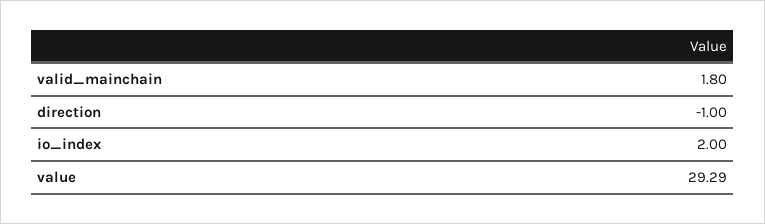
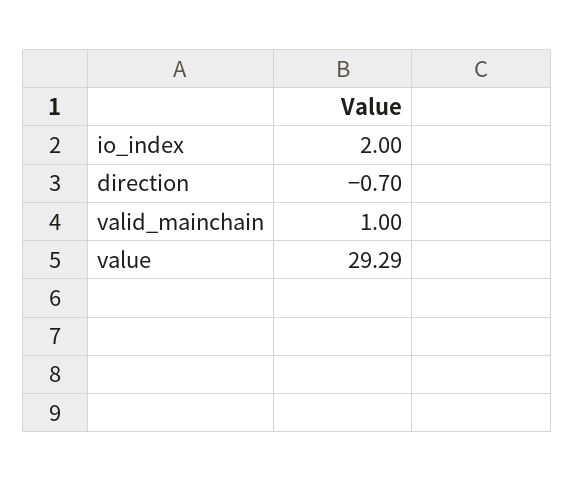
valid_mainchain: 1.8 -> 1
direction: -1 -> -0.7

